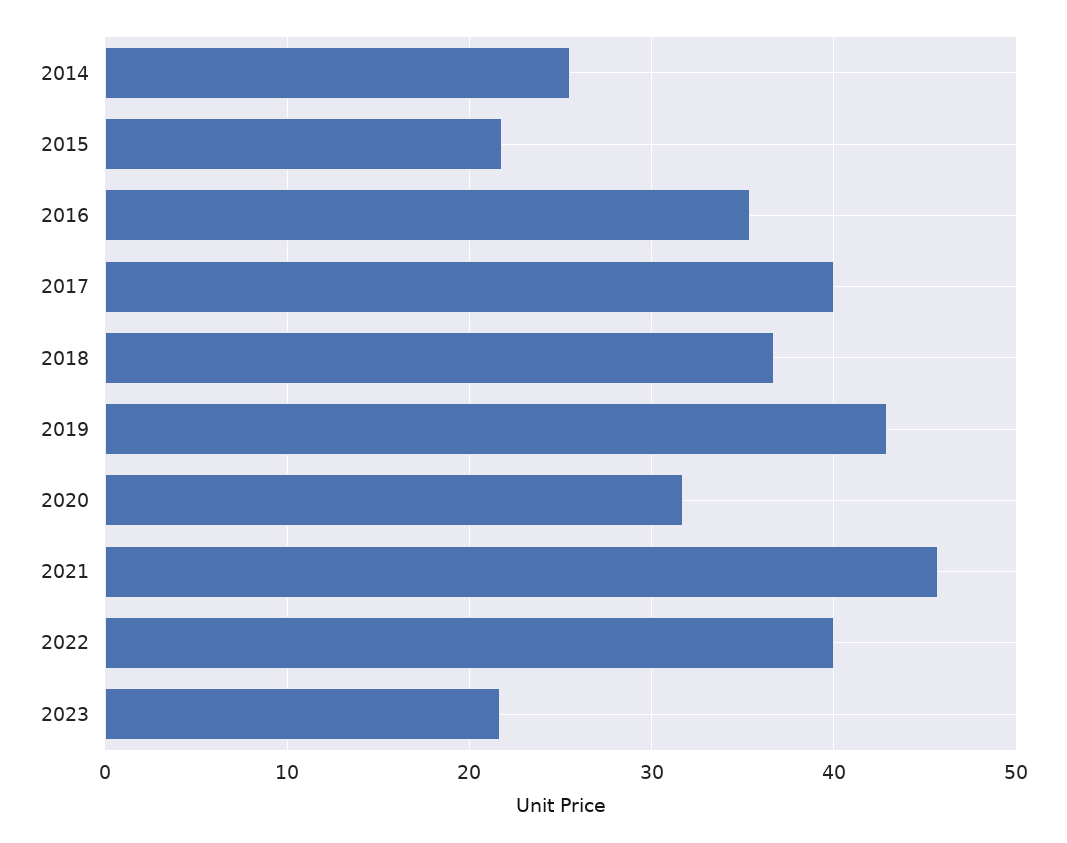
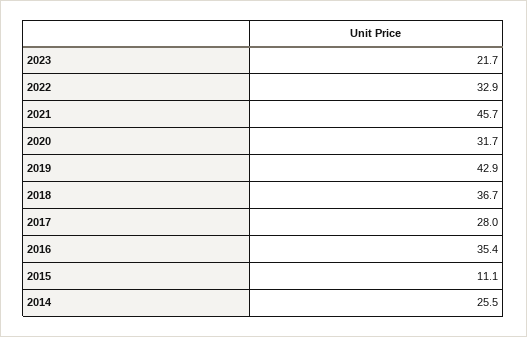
2015: 22 -> 11.1
2017: 40 -> 28
2022: 40 -> 32.9

